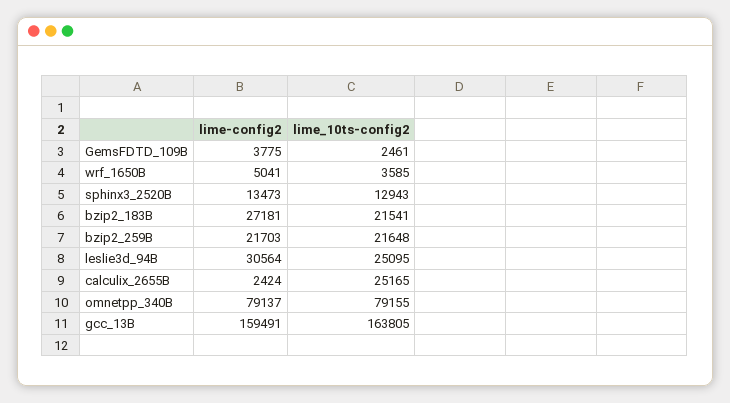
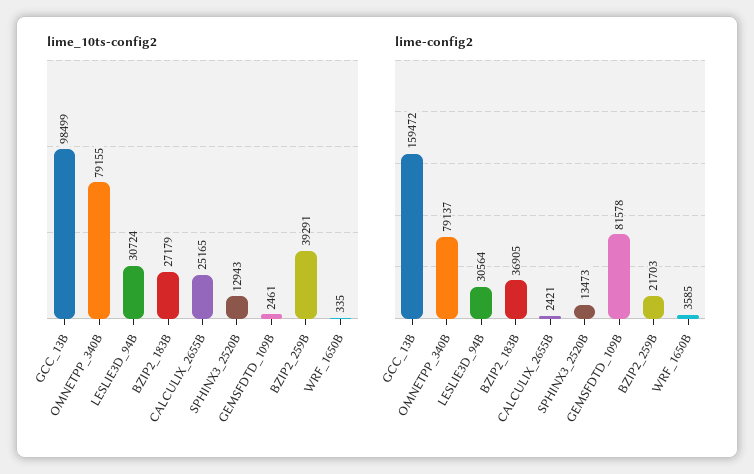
lime-config2, GemsFDTD_109B: 3775 -> 81578
lime-config2, wrf_1650B: 5041 -> 3585
lime_10ts-config2, wrf_1650B: 3585 -> 335
lime-config2, bzip2_183B: 27181 -> 36905
lime_10ts-config2, bzip2_183B: 21541 -> 27179
lime_10ts-config2, bzip2_259B: 21648 -> 39291
lime_10ts-config2, leslie3d_94B: 25095 -> 30724
lime-config2, calculix_2655B: 2424 -> 2421
lime-config2, gcc_13B: 159491 -> 159472
lime_10ts-config2, gcc_13B: 163805 -> 98499

